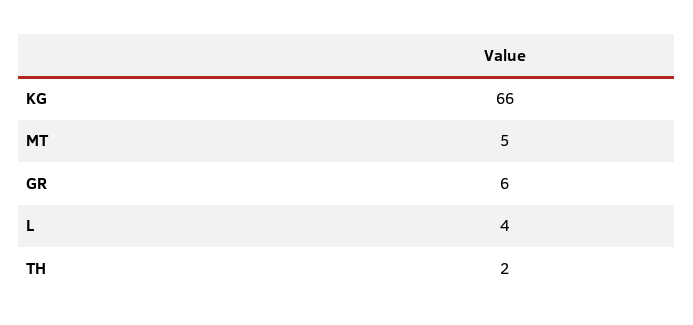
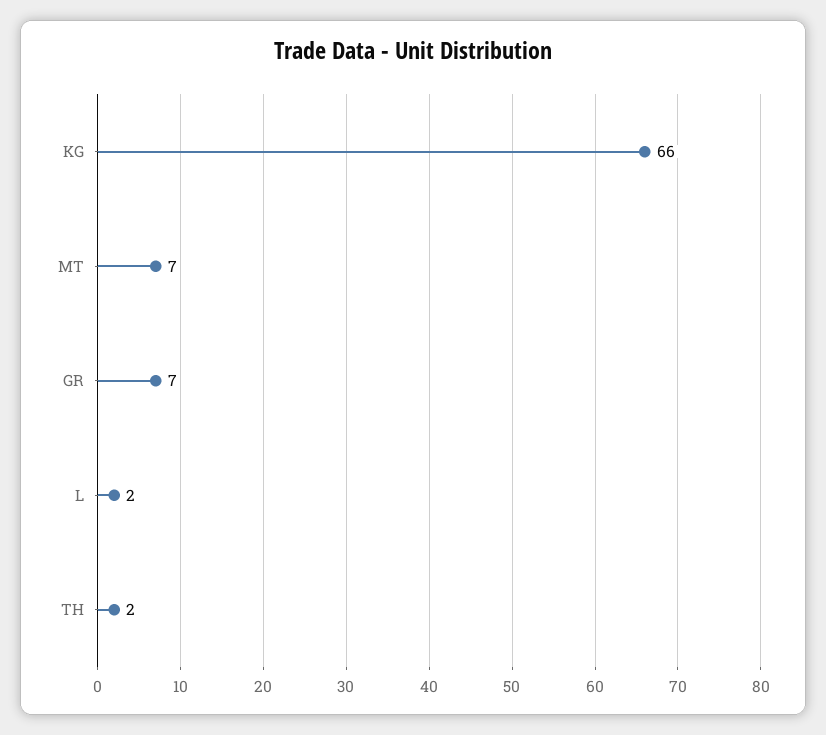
MT: 5 -> 7
GR: 6 -> 7
L: 4 -> 2

